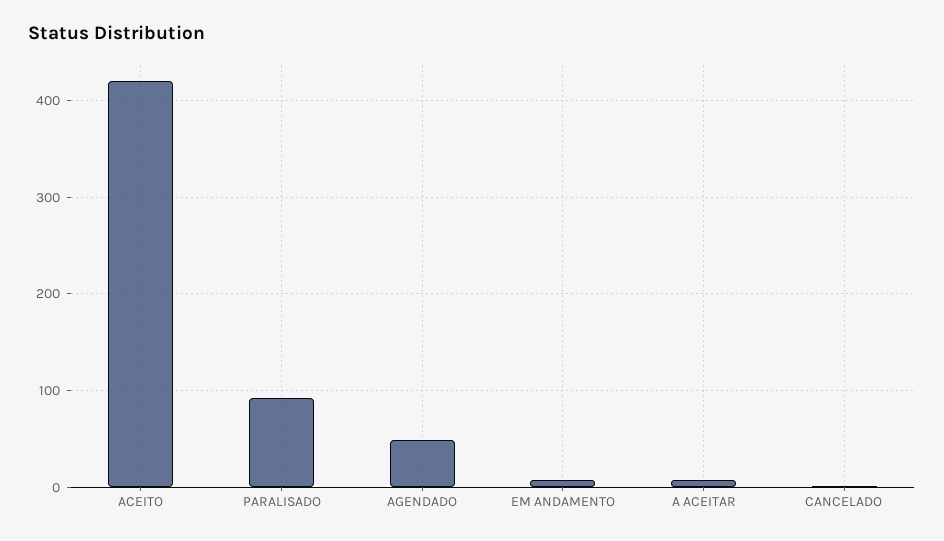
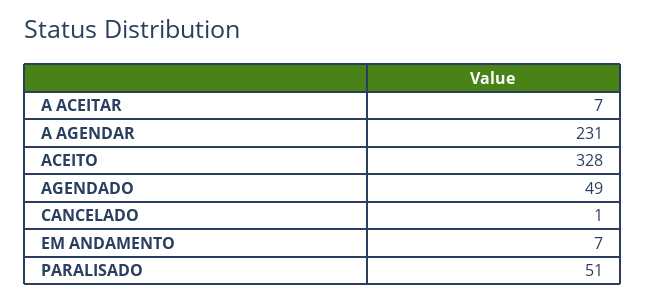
ACEITO: 420 -> 328
PARALISADO: 90 -> 51
A AGENDAR: none -> 231

